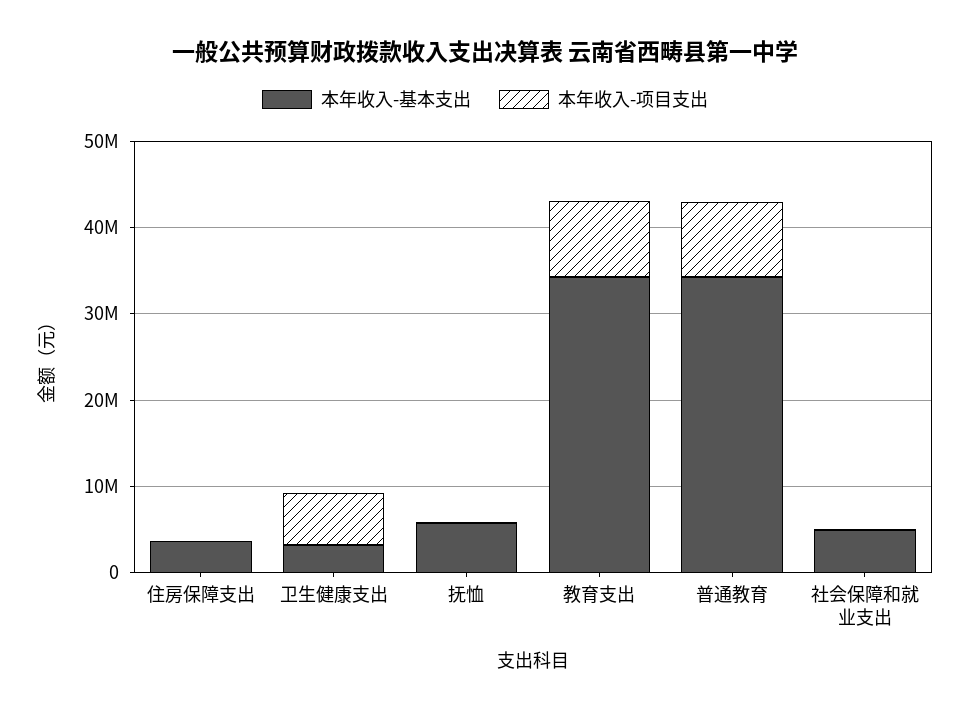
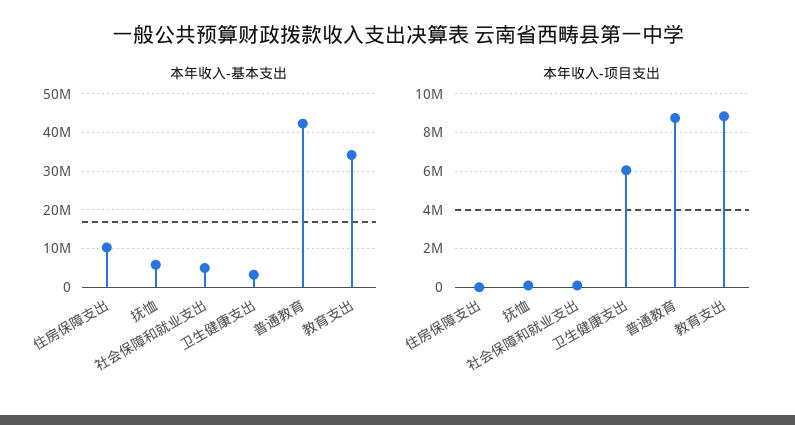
本年收入-基本支出, 住房保障支出: 4000000 -> 10000000
本年收入-基本支出, 普通教育: 34000000 -> 42000000

